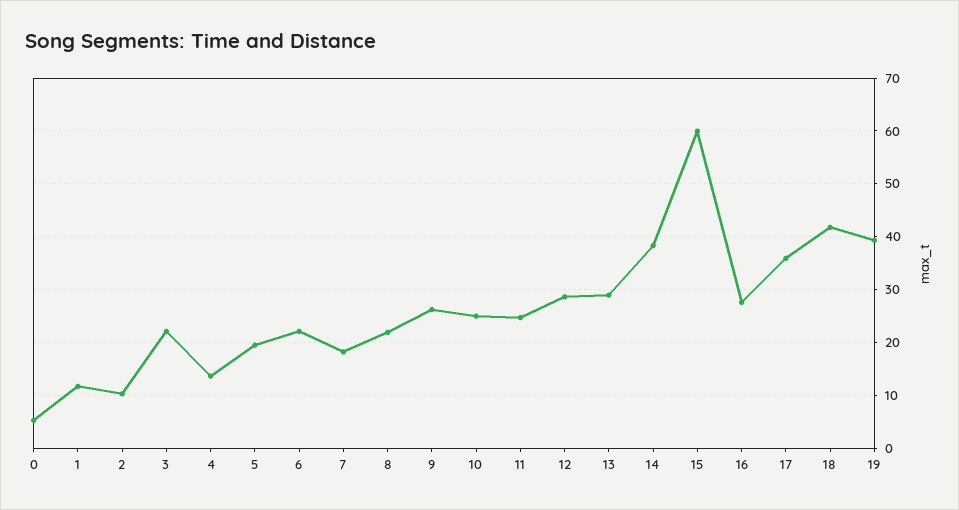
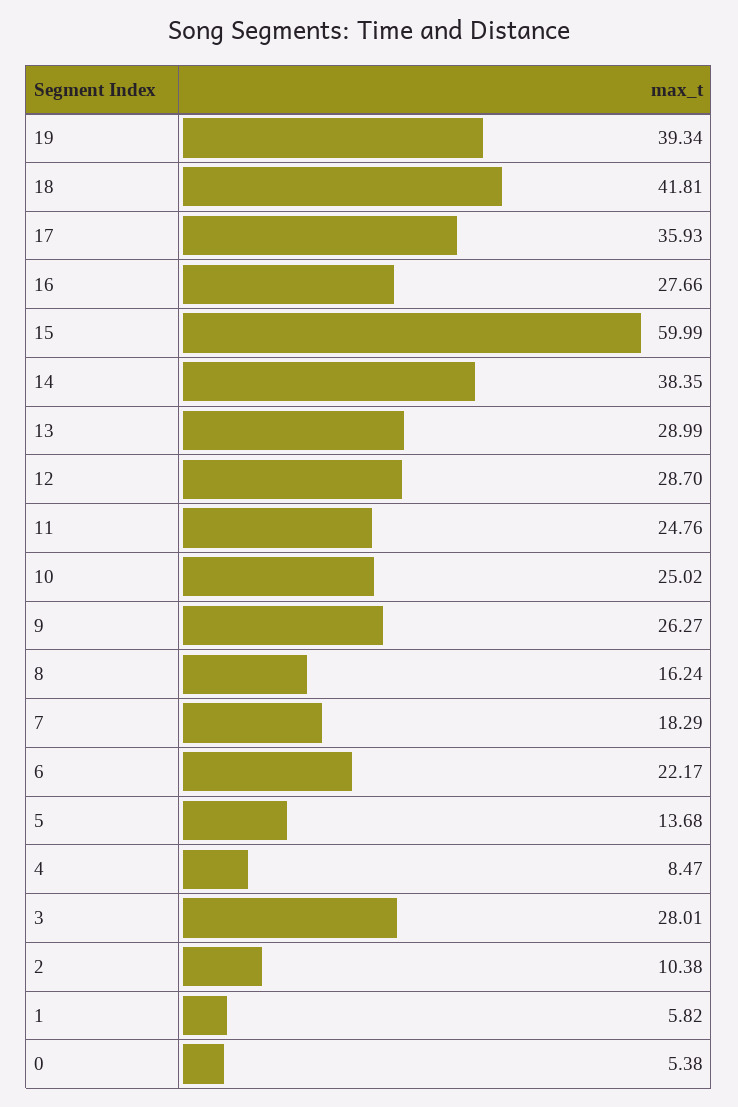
1: 12 -> 5.82
3: 22 -> 28.01
4: 14 -> 8.47
5: 20 -> 13.68
8: 22 -> 16.24

